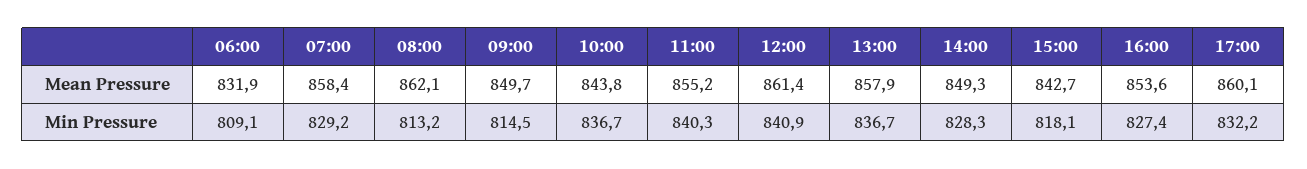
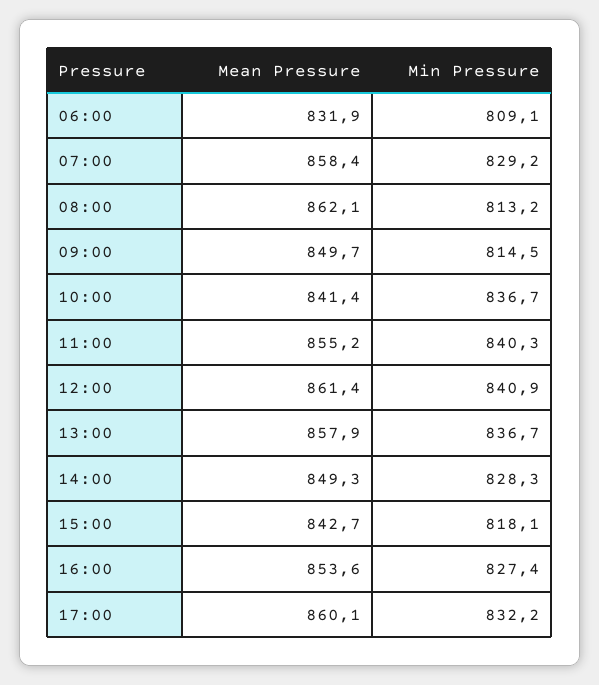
10:00, Mean Pressure: 843.8 -> 841.4

